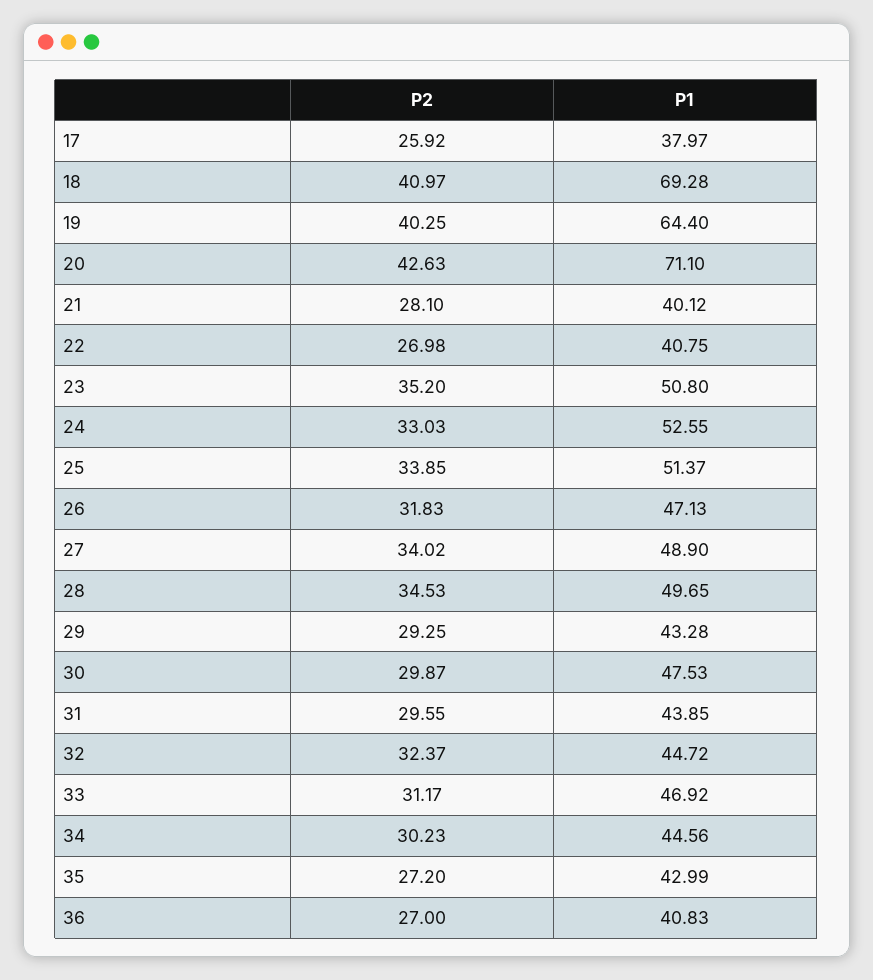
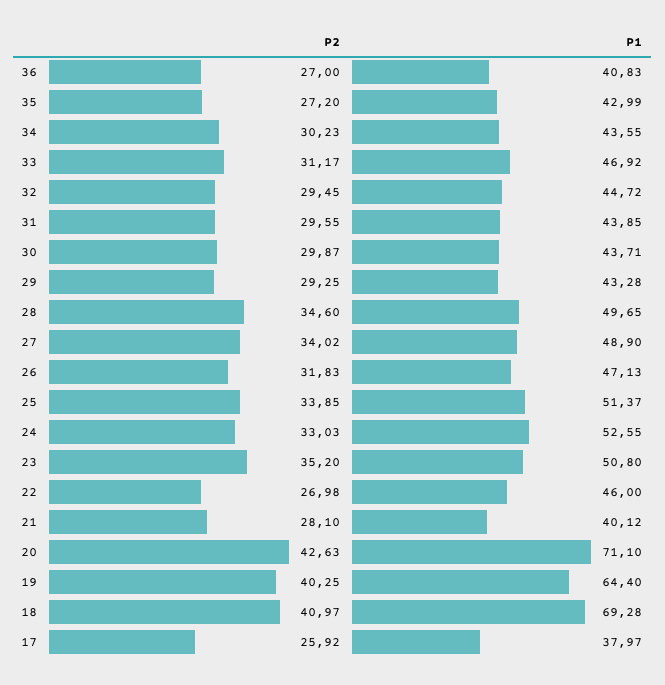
P1, 22: 40.75 -> 46
P2, 28: 34.53 -> 34.6
P1, 30: 47.53 -> 43.71
P2, 32: 32.37 -> 29.45
P1, 34: 44.56 -> 43.55

